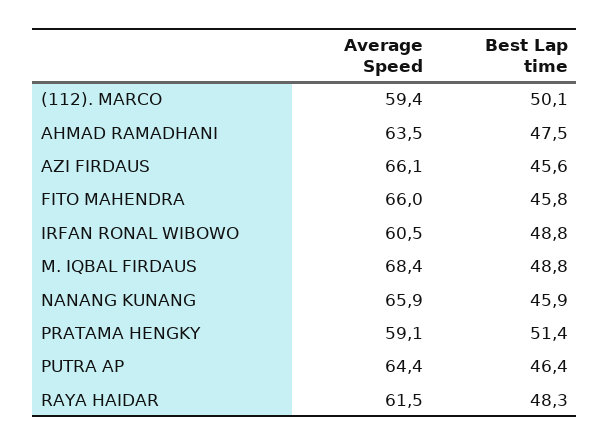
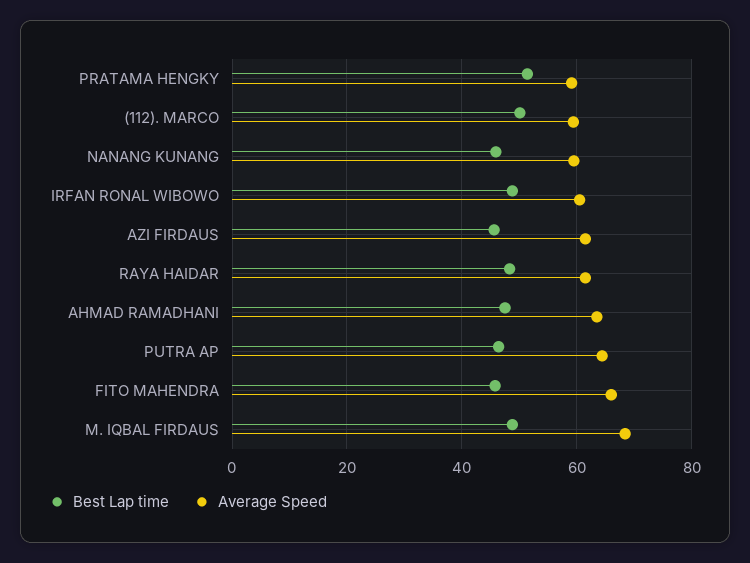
Average Speed, AZI FIRDAUS: 66.1 -> 62
Average Speed, NANANG KUNANG: 65.9 -> 60

